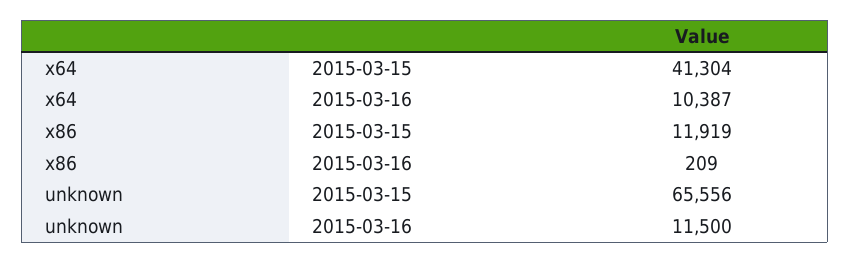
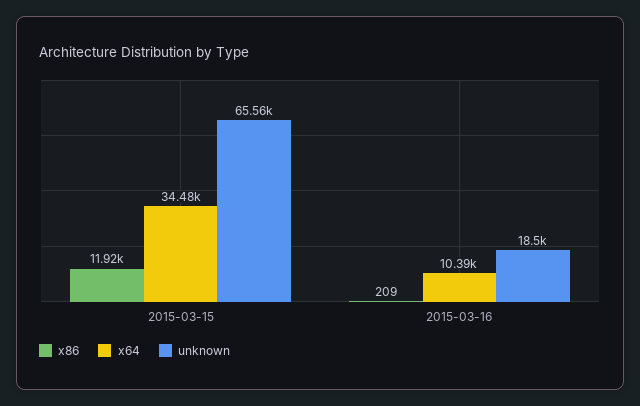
x64, 2015-03-15: 41304 -> 34480
unknown, 2015-03-16: 11500 -> 18500

